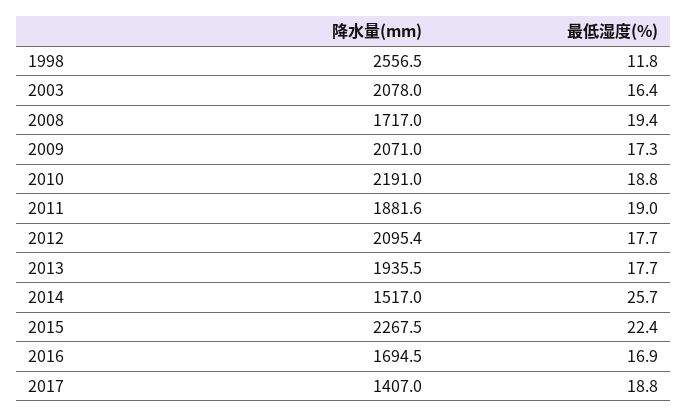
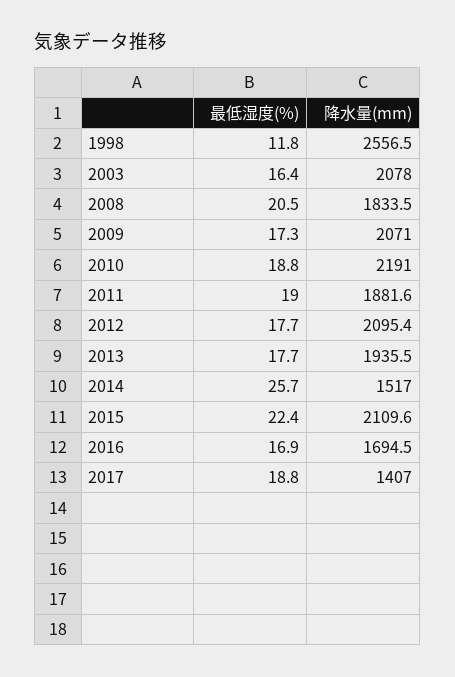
降水量(mm), 2008: 1717 -> 1833.5
最低湿度(%), 2008: 19.4 -> 20.5
降水量(mm), 2015: 2267.5 -> 2109.6

